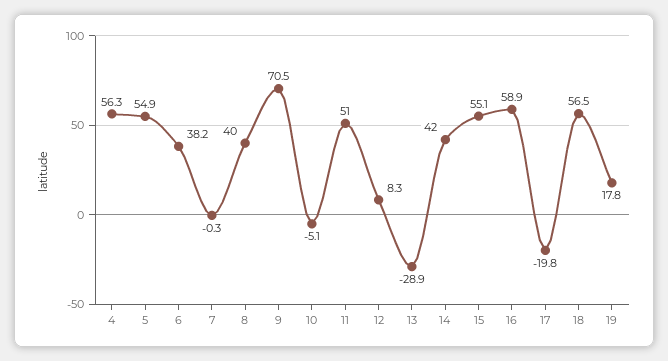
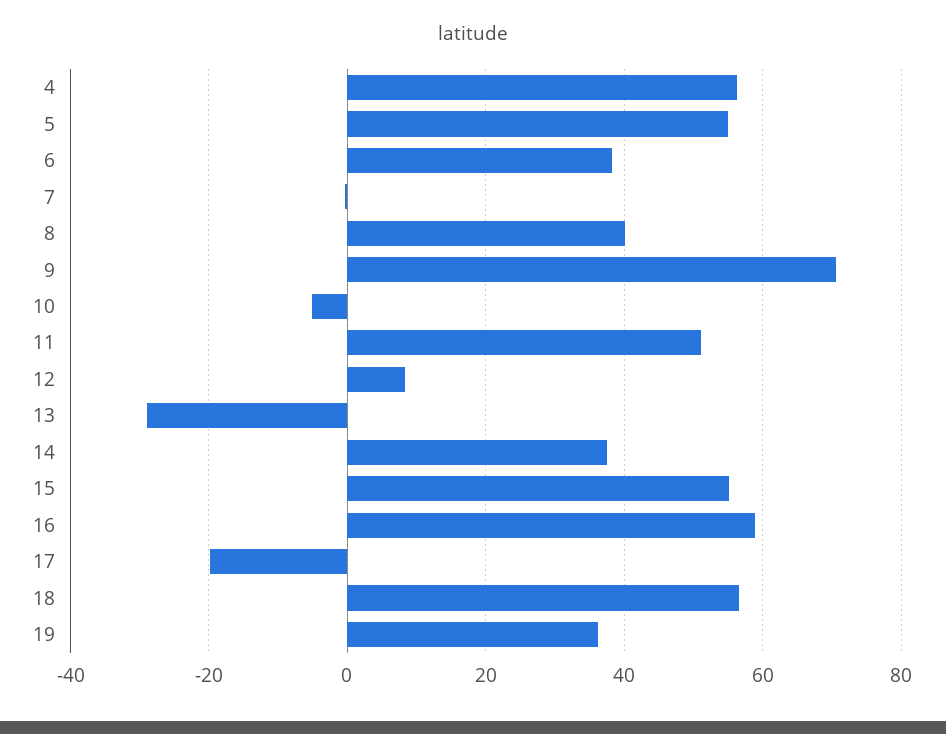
14: 42 -> 38
19: 17.8 -> 36

